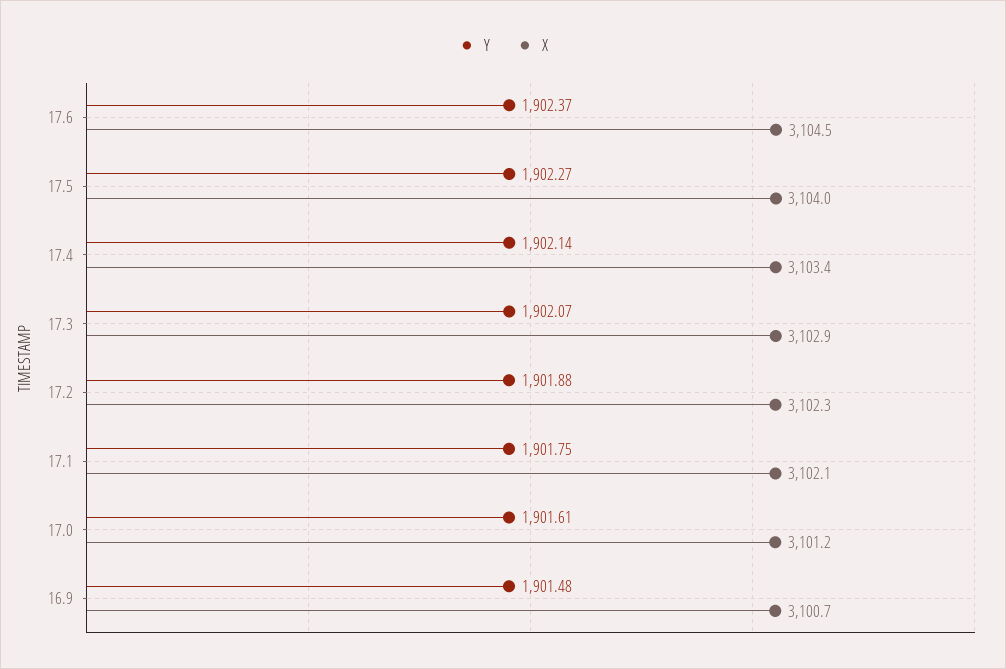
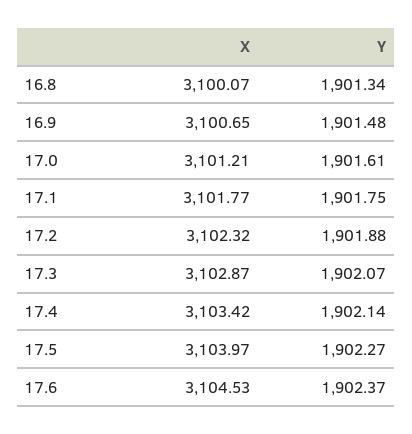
X, 17.1: 3102.1 -> 3101.77
X, 16.8: none -> 3100.07
Y, 16.8: none -> 1901.34

